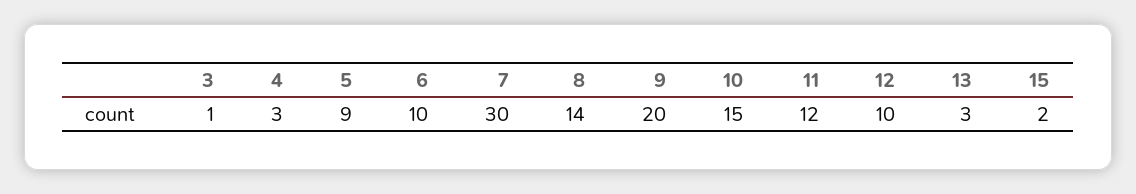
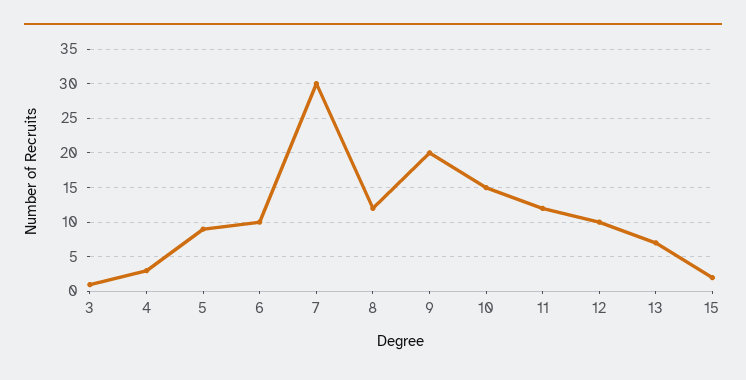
8: 14 -> 12
13: 3 -> 7

